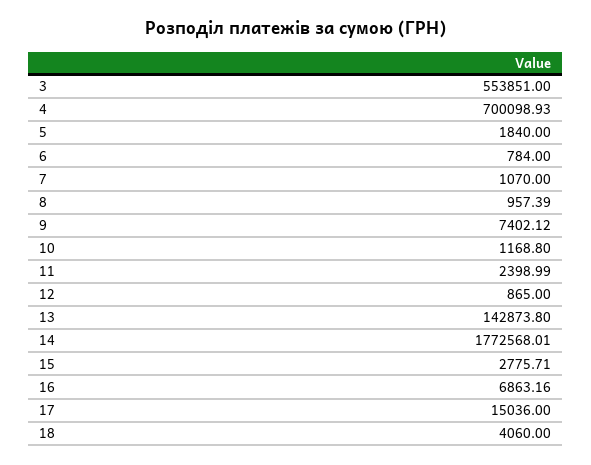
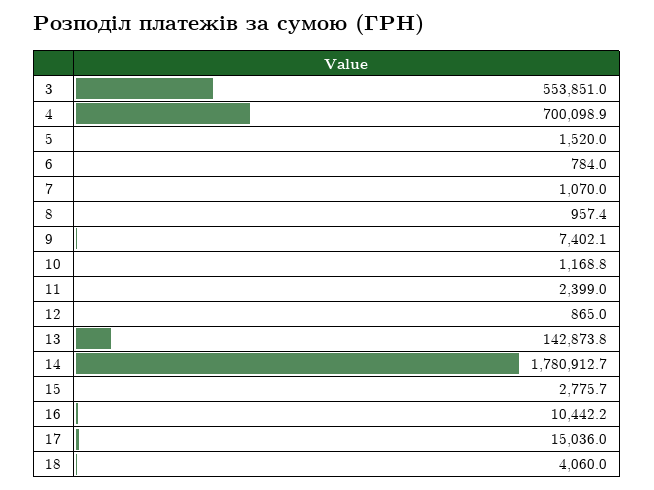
5: 1840 -> 1520
14: 1772568.01 -> 1780912.7
16: 6863.16 -> 10442.2

